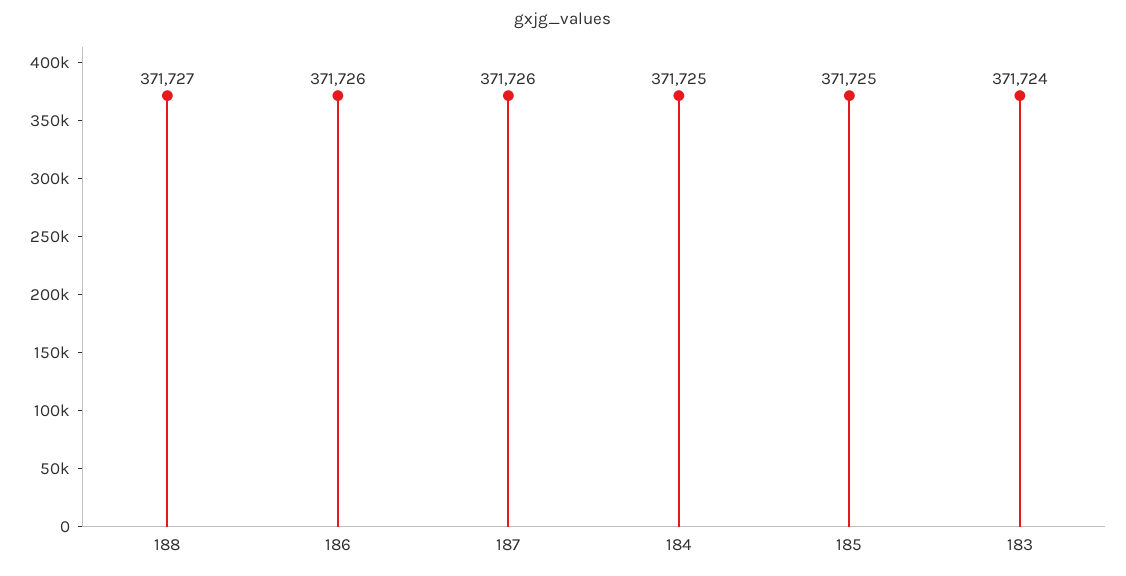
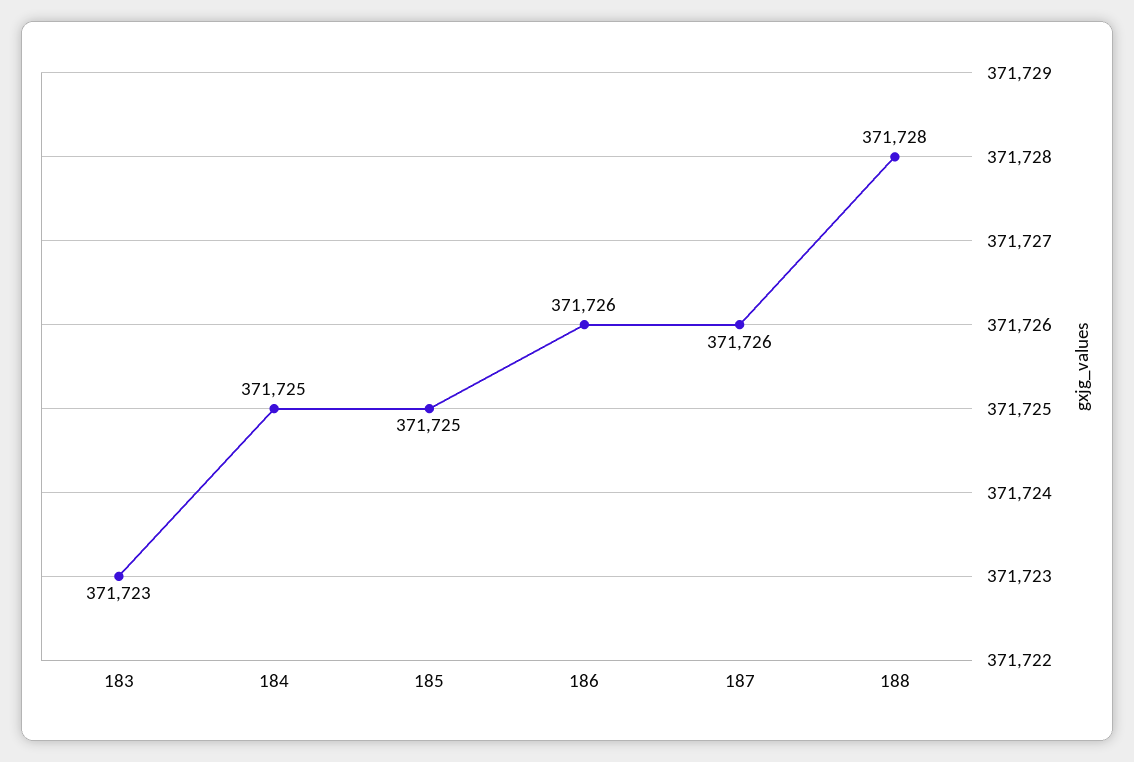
188: 371727 -> 371728
183: 371724 -> 371723

